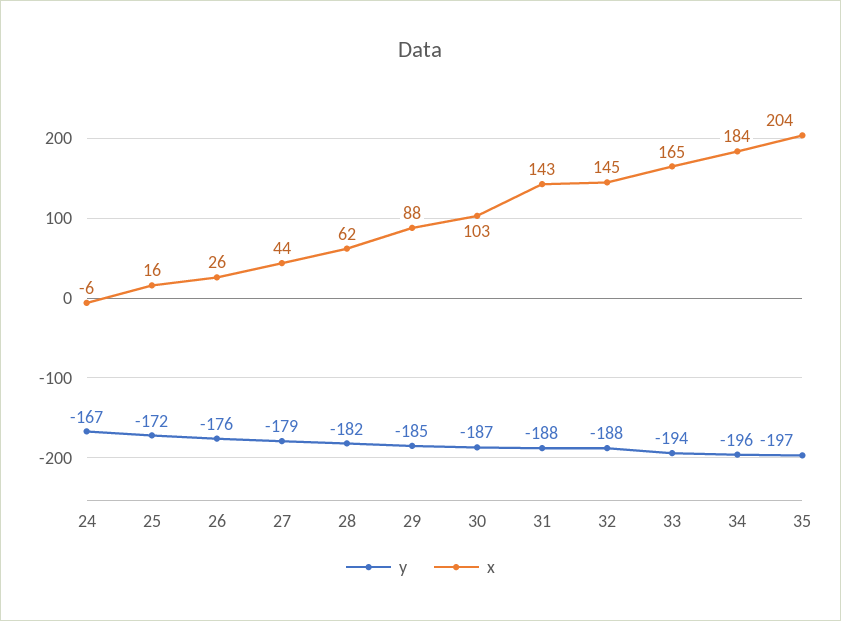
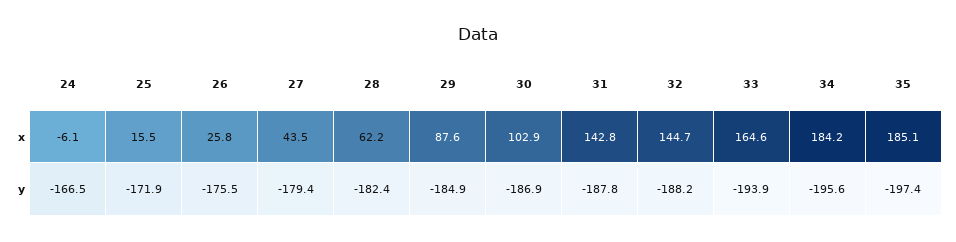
x, 35: 204 -> 185.1

